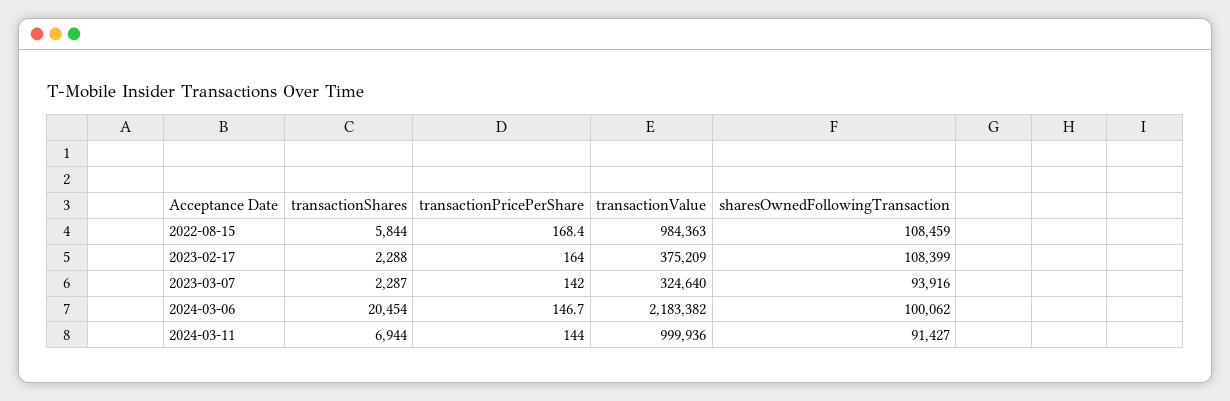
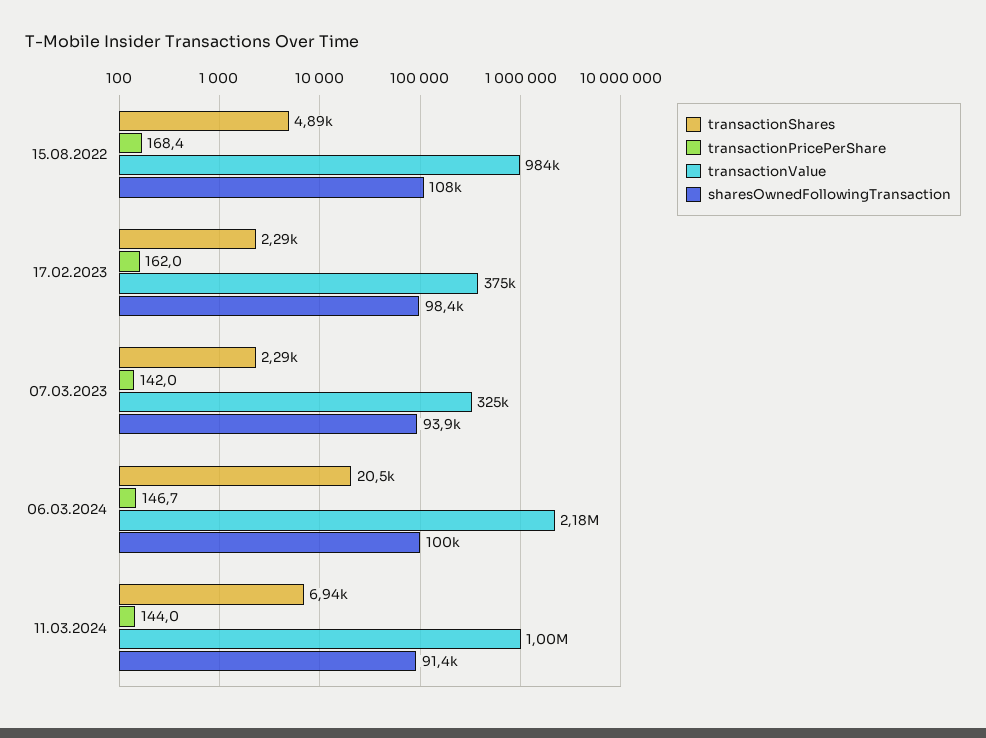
transactionShares, 2022-08-15: 5844 -> 4890
transactionPricePerShare, 2023-02-17: 164 -> 162
sharesOwnedFollowingTransaction, 2023-02-17: 108399 -> 98400

